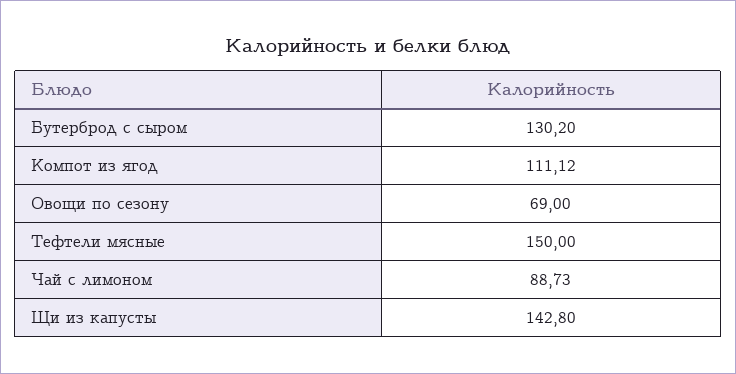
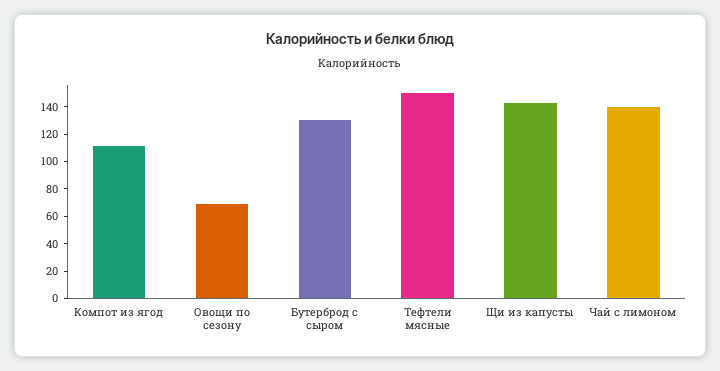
Чай с лимоном: 88.73 -> 140

